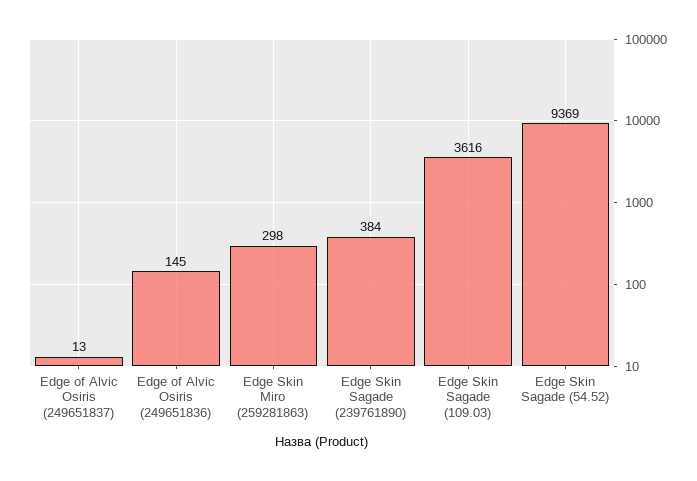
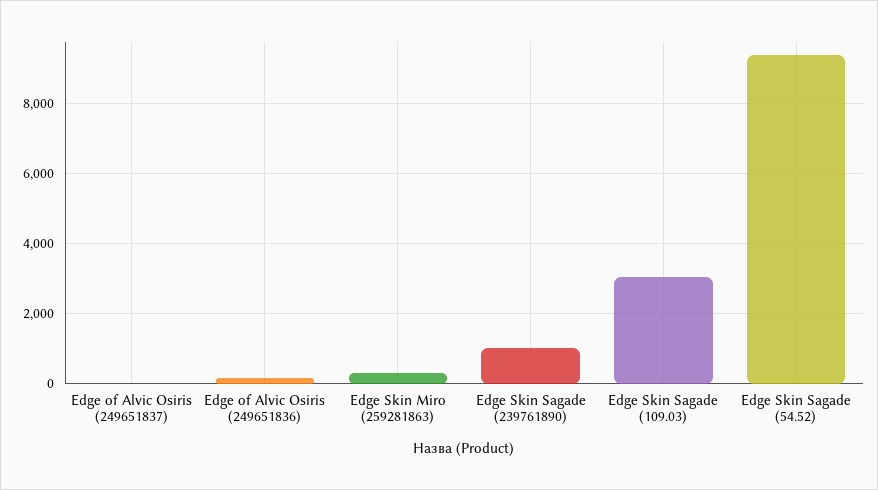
Edge Skin Sagade (239761890): 384 -> 1000
Edge Skin Sagade (109.03): 3616 -> 3000

